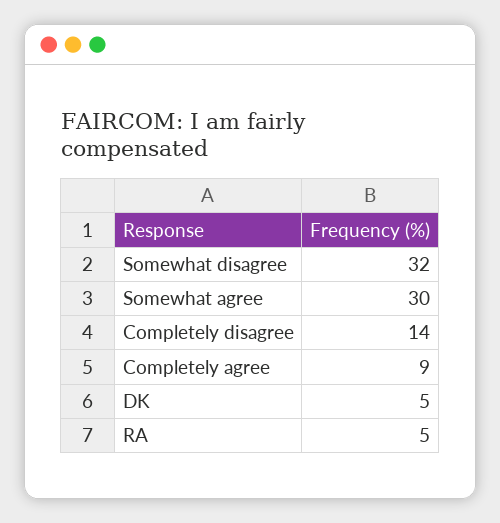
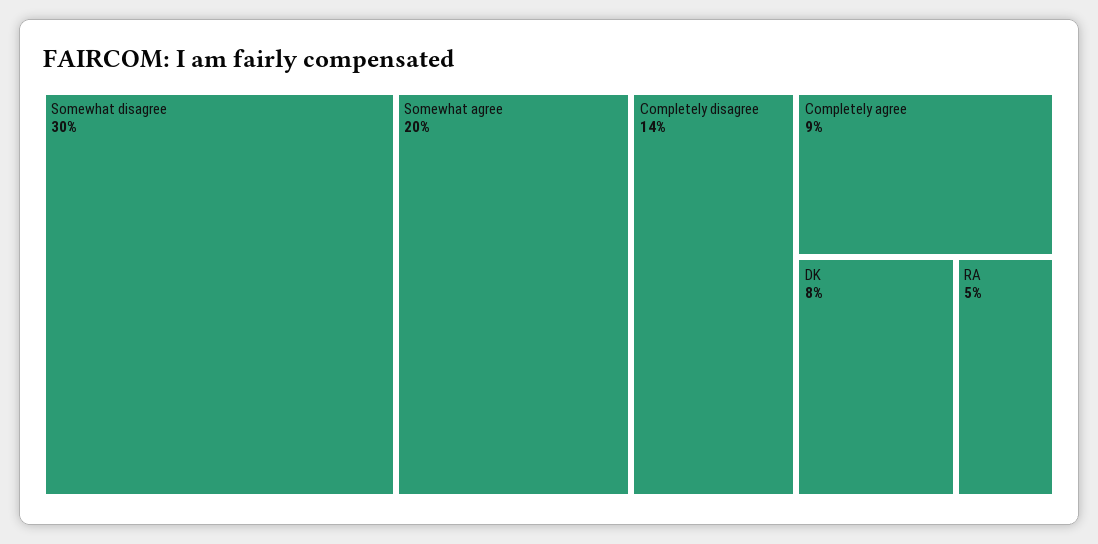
Somewhat disagree: 32 -> 30
Somewhat agree: 30 -> 20
DK: 5 -> 8

